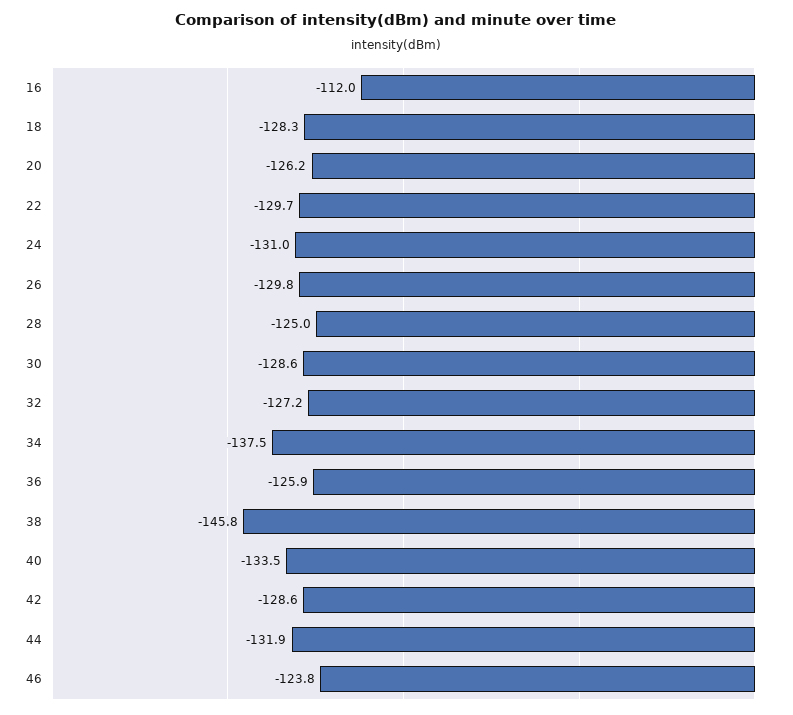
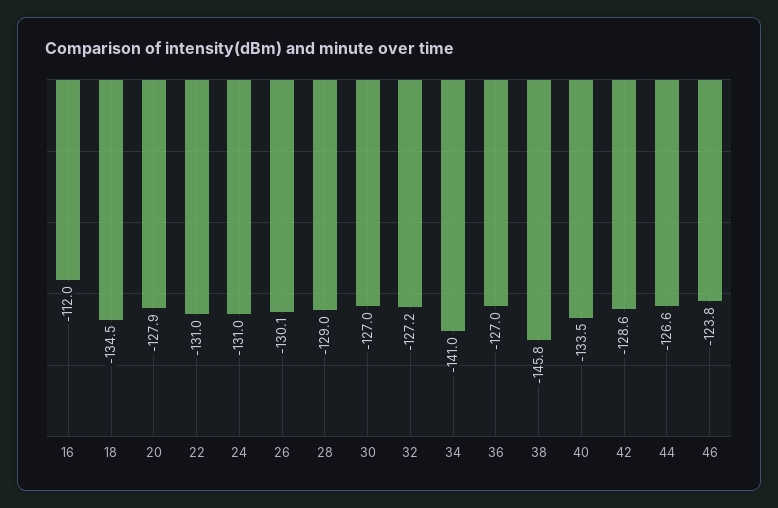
18: -128.3 -> -134.5
20: -126.2 -> -127.9
22: -129.7 -> -131
26: -129.8 -> -130.1
28: -125 -> -129
30: -128.6 -> -127
34: -137.5 -> -141
36: -125.9 -> -127
44: -131.9 -> -126.6

